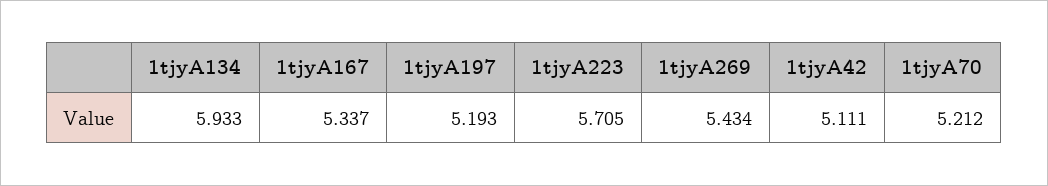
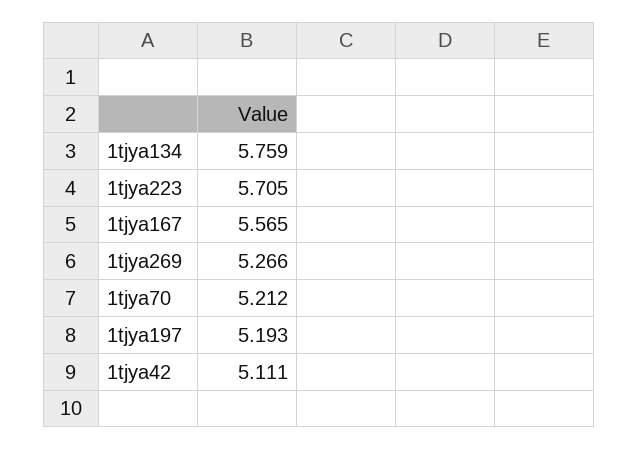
1tjyA134: 5.933 -> 5.759
1tjyA167: 5.337 -> 5.565
1tjyA269: 5.434 -> 5.266

